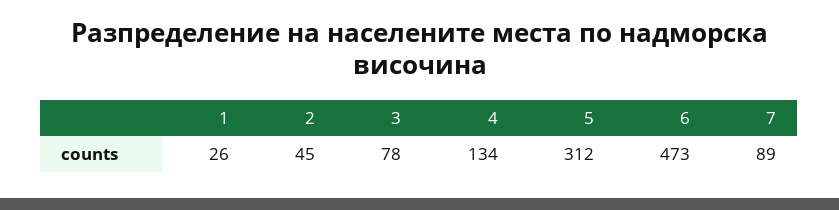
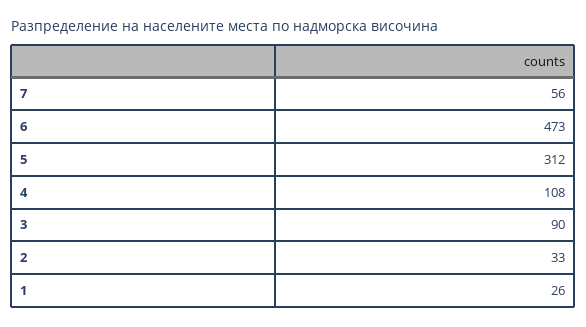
2: 45 -> 33
3: 78 -> 90
4: 134 -> 108
7: 89 -> 56

